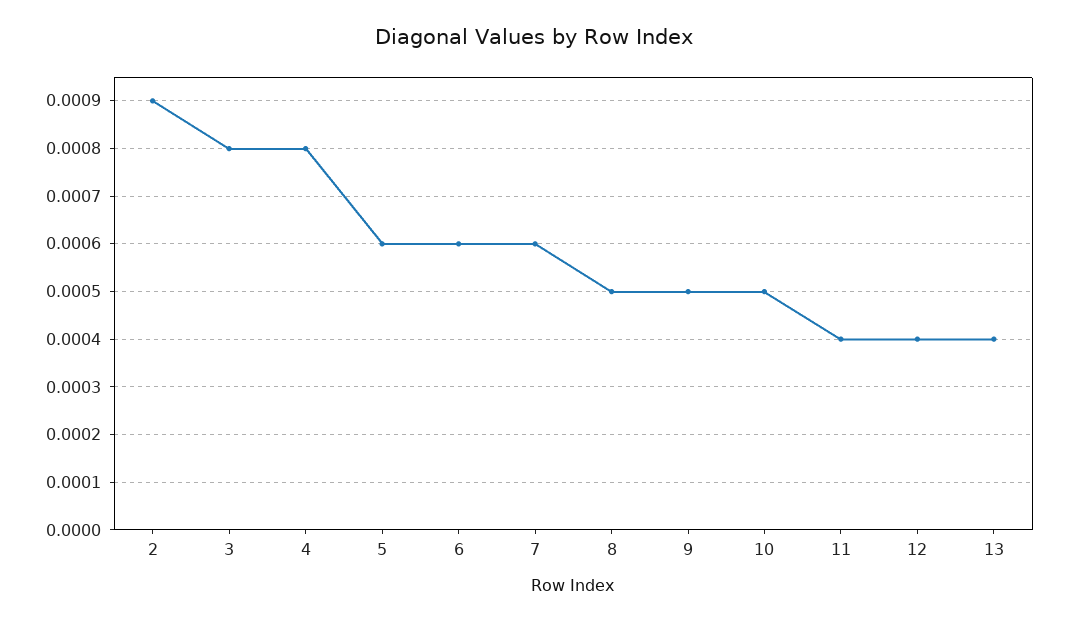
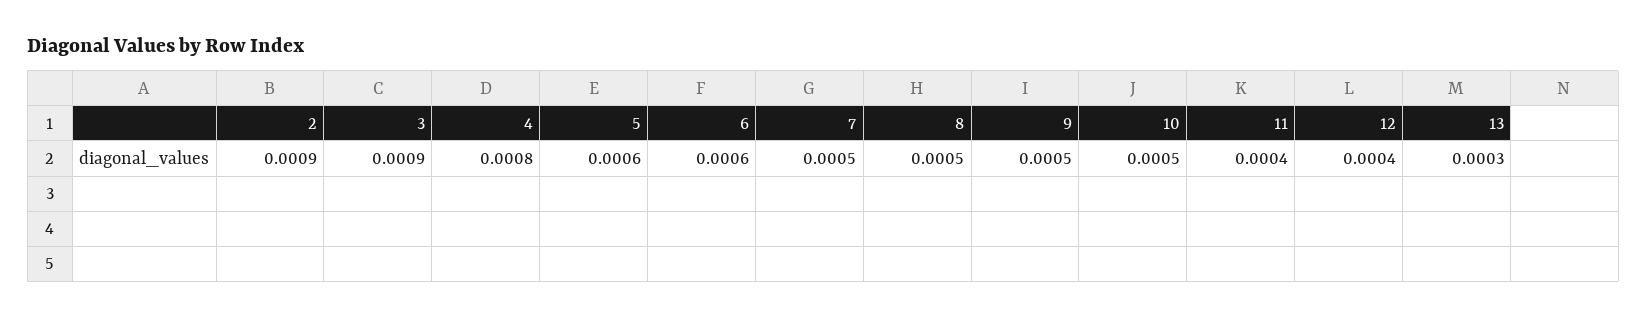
3: 0.0008 -> 0.0009
7: 0.0006 -> 0.0005
13: 0.0004 -> 0.0003

